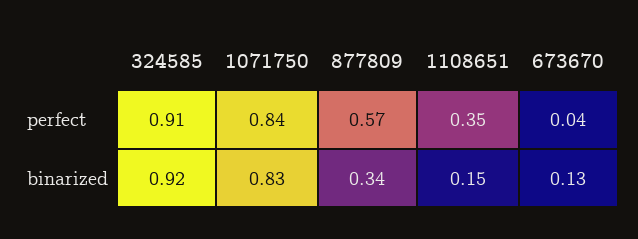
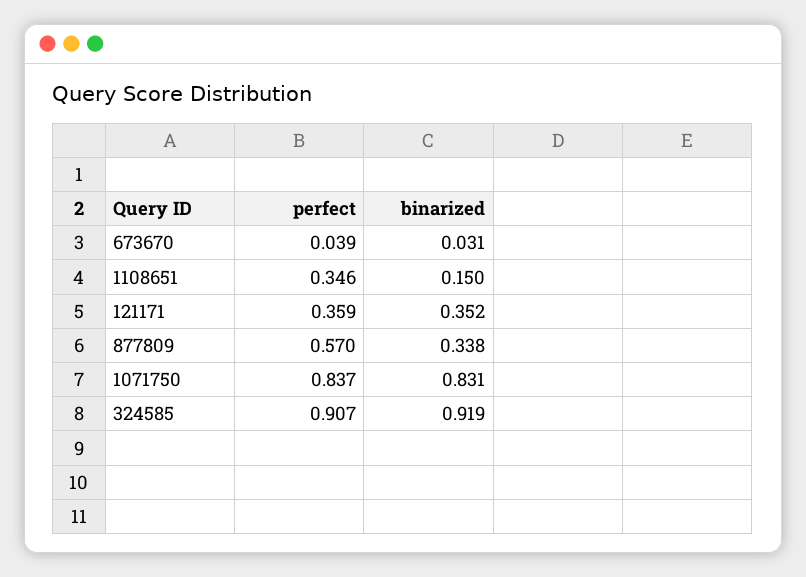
673670, binarized: 0.13 -> 0.031
121171, perfect: none -> 0.359
121171, binarized: none -> 0.352

